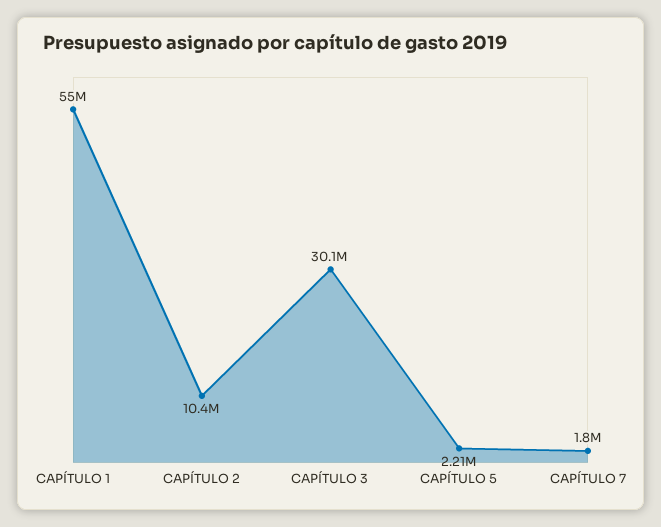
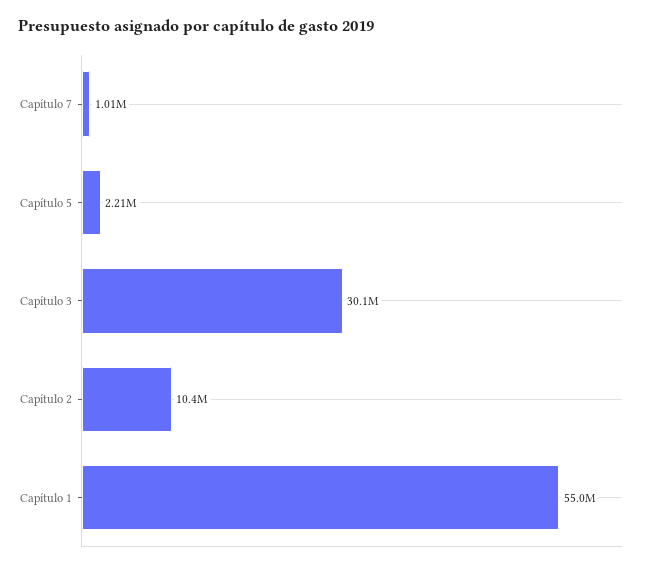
CAPÍTULO 7: 1800000 -> 1010000

